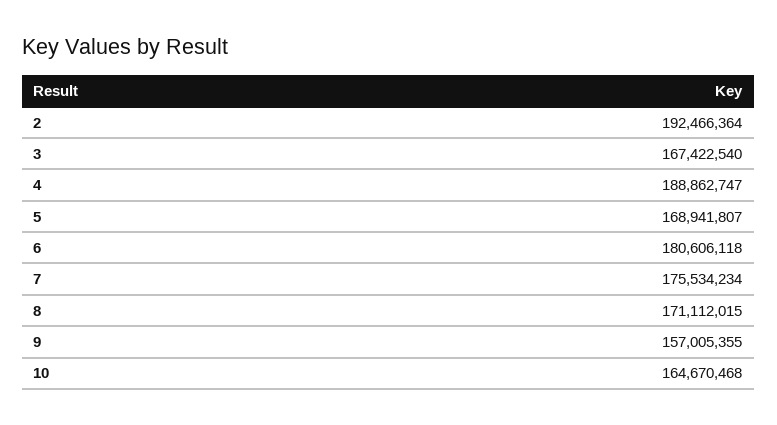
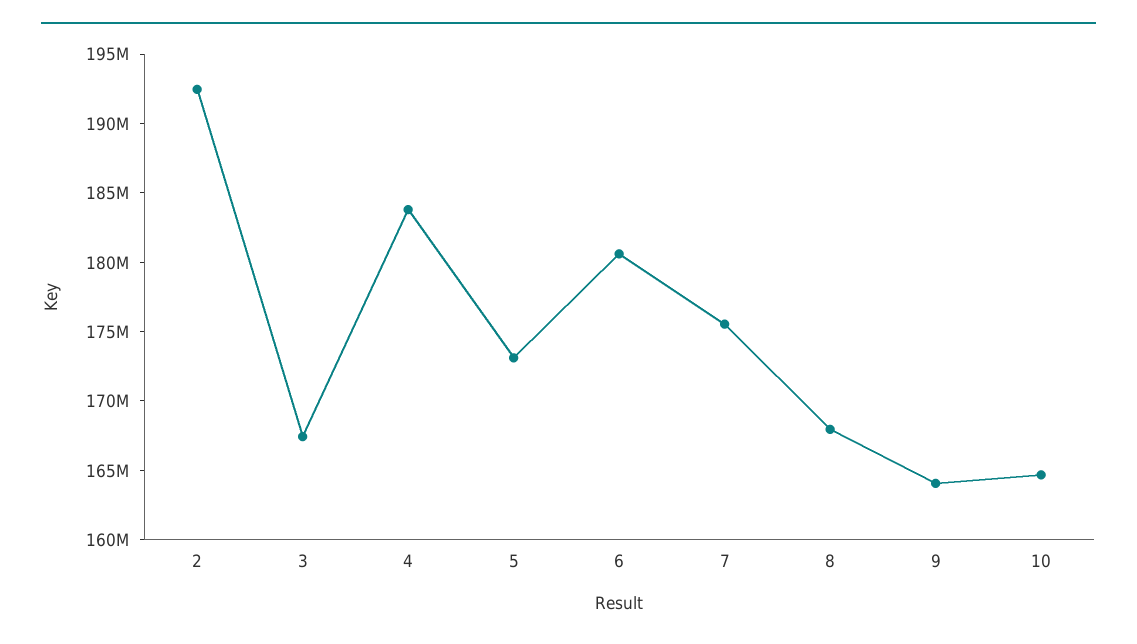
4: 188862747 -> 184000000
5: 168941807 -> 173000000
8: 171112015 -> 168000000
9: 157005355 -> 164000000

